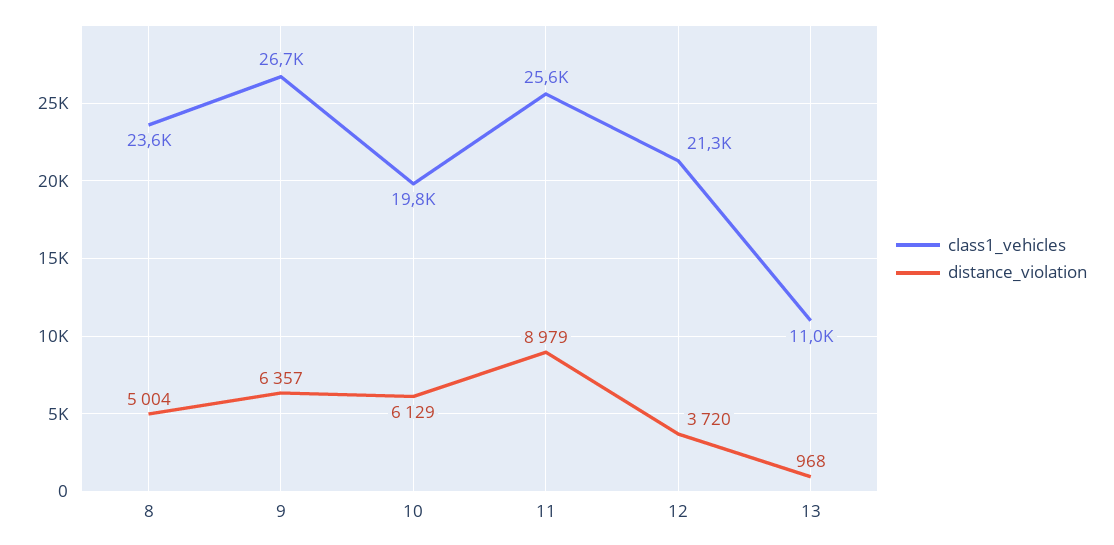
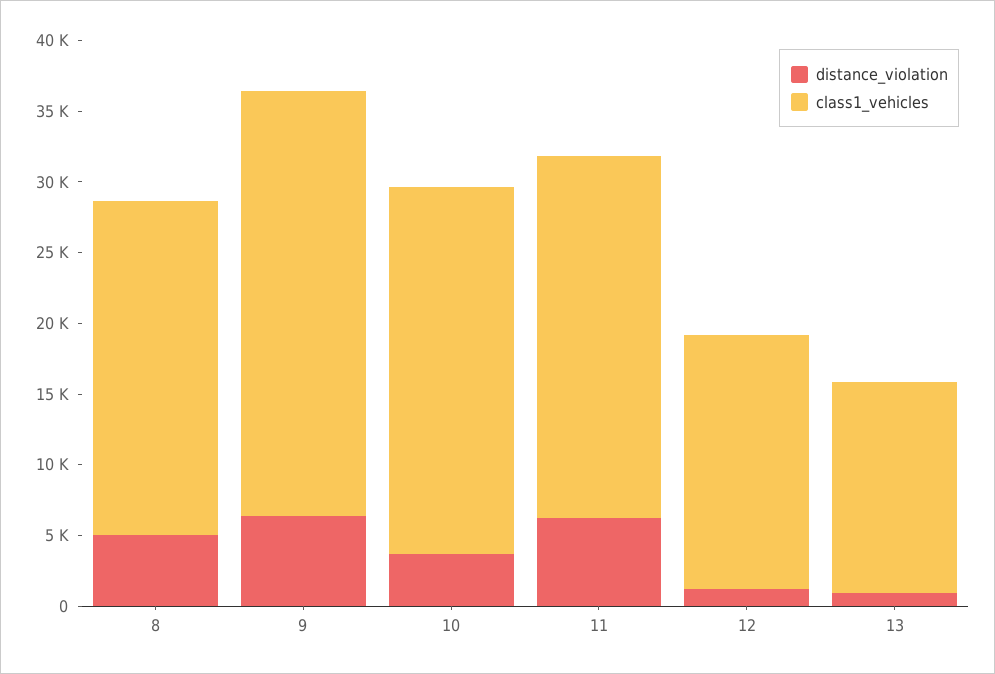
class1_vehicles, 9: 26700 -> 30000
class1_vehicles, 10: 19800 -> 26000
distance_violation, 10: 6129 -> 4000
distance_violation, 11: 8979 -> 6000
class1_vehicles, 12: 21300 -> 18000
distance_violation, 12: 3720 -> 1000
class1_vehicles, 13: 11000 -> 15000

